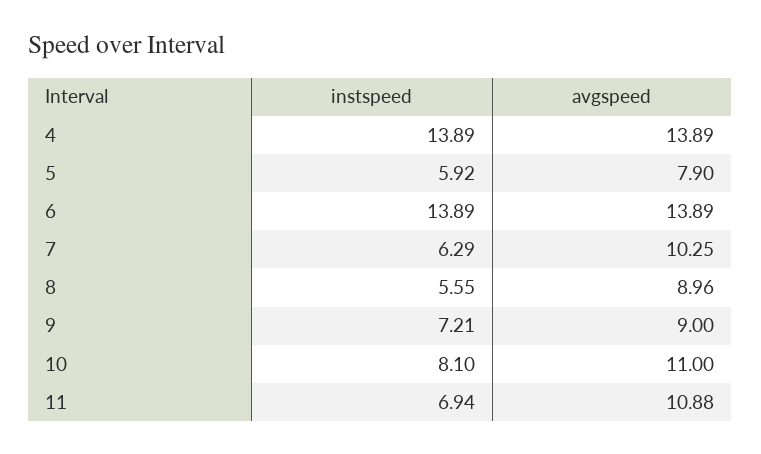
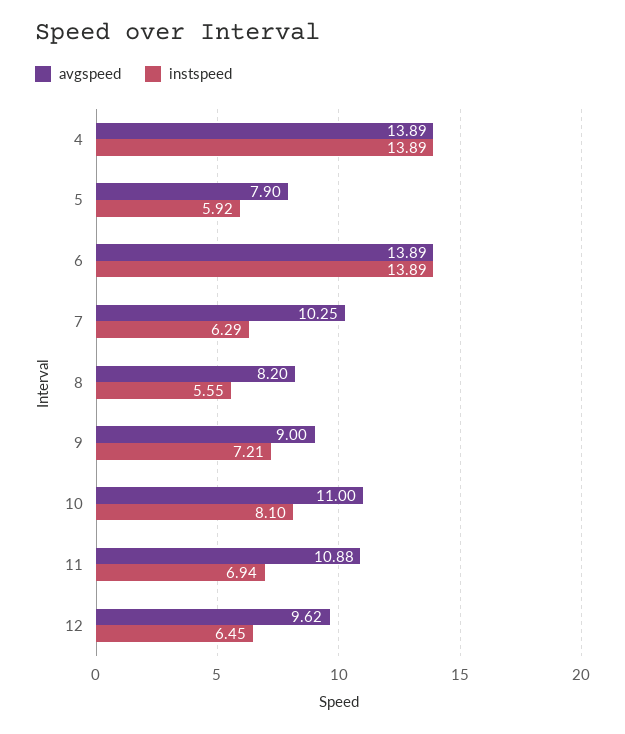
avgspeed, 8: 8.96 -> 8.2
avgspeed, 12: none -> 9.62
instspeed, 12: none -> 6.45

